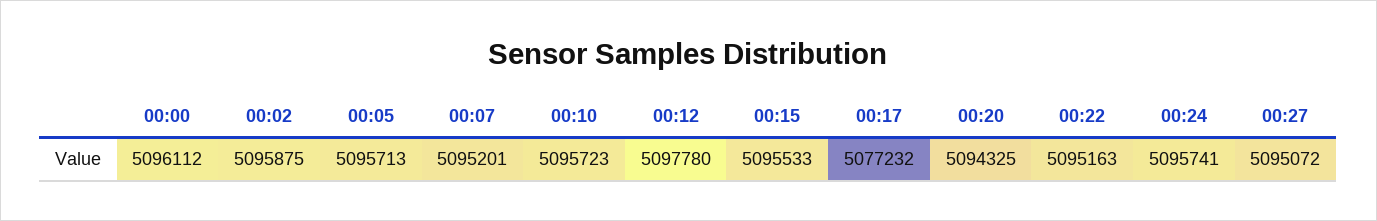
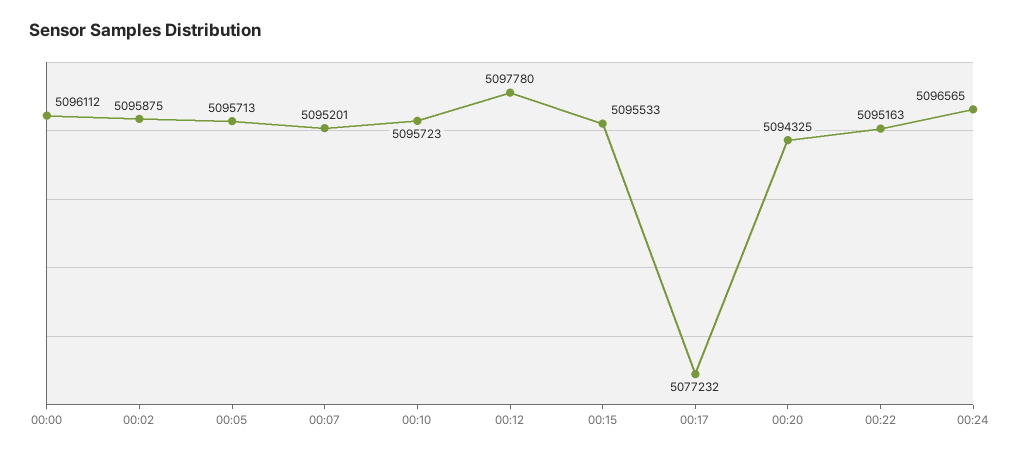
00:24: 5095741 -> 5096565
00:27: 5095072 -> none

